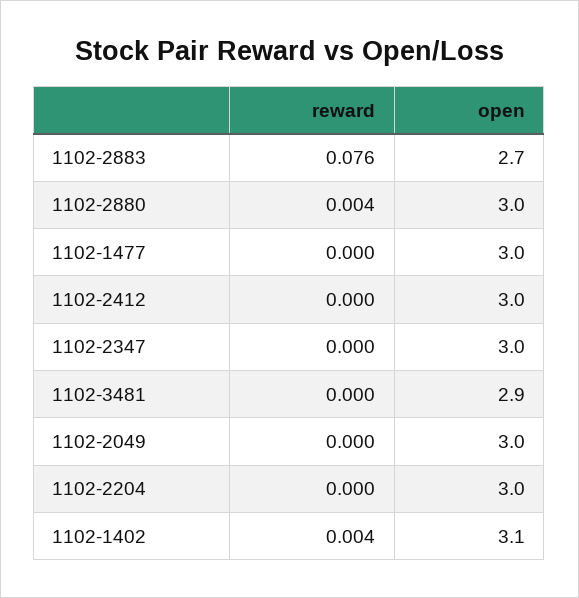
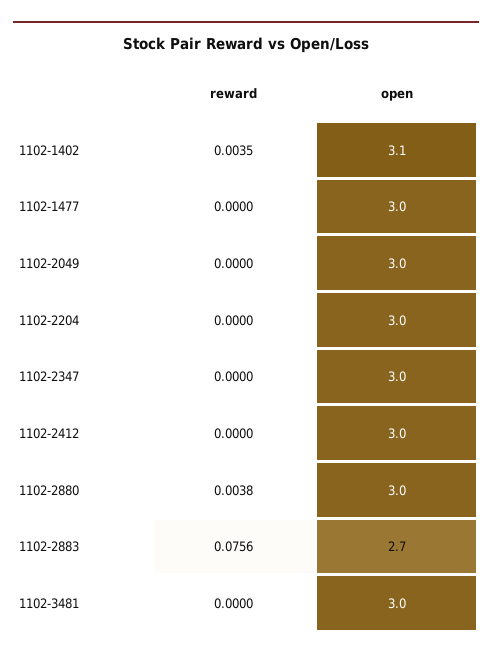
open, 1102-3481: 2.9 -> 3

